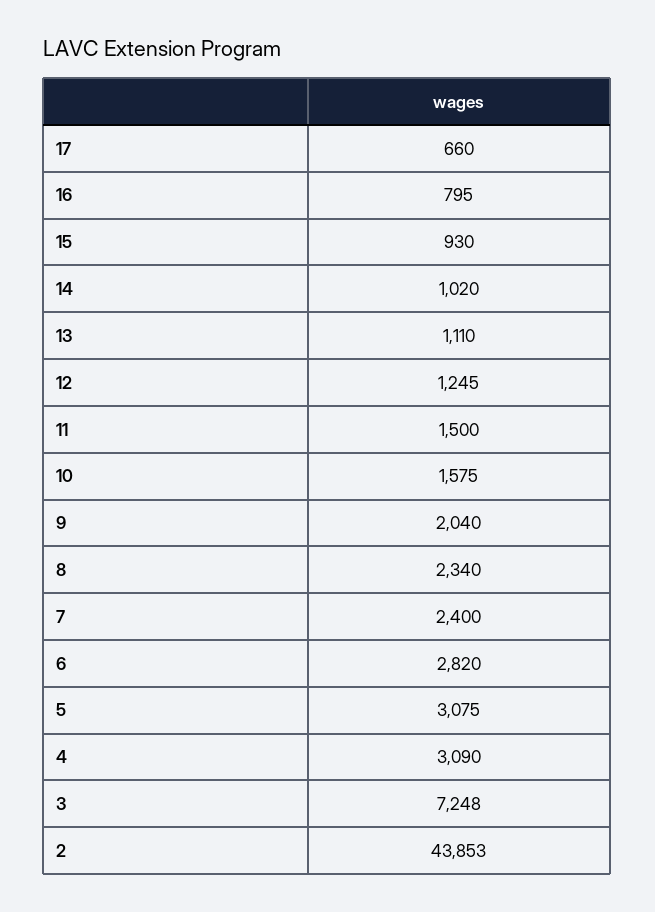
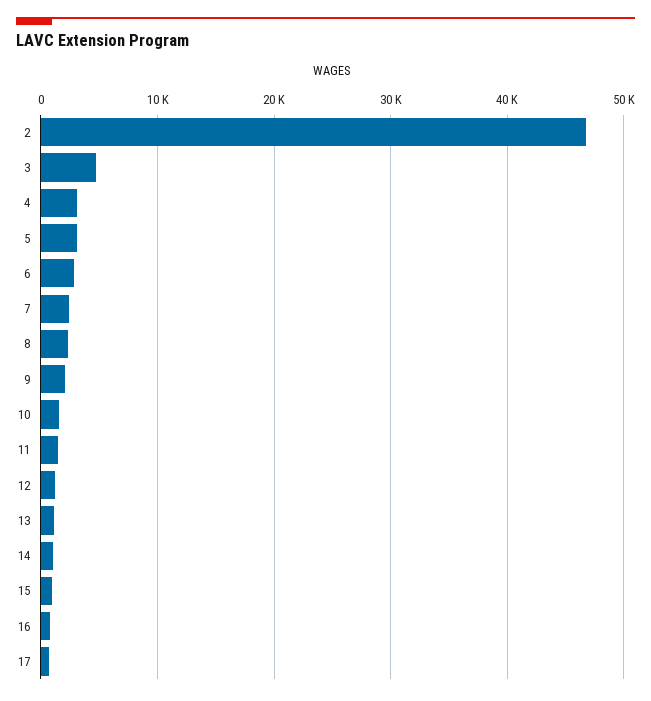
3: 7248 -> 5000
2: 43853 -> 47000

